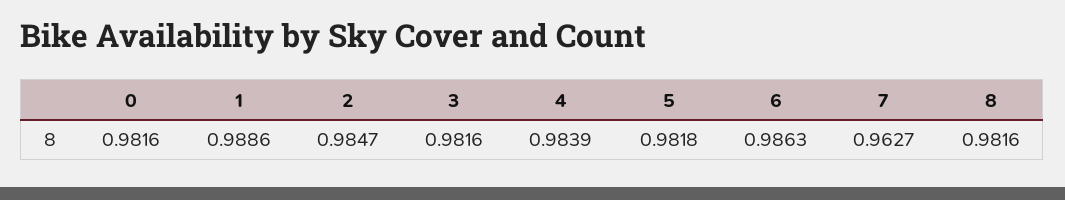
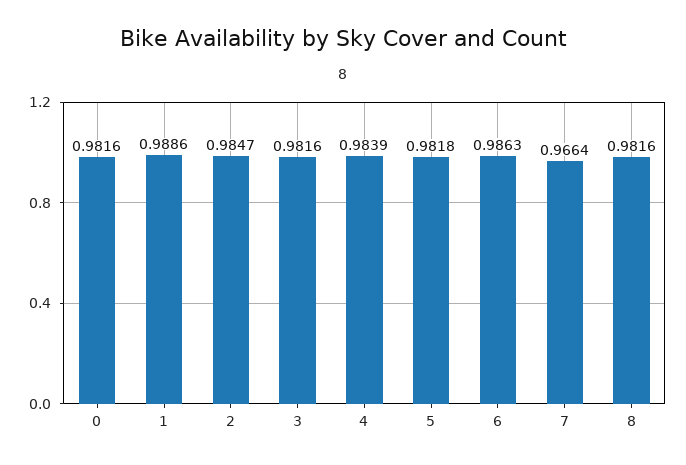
7: 0.9627 -> 0.9664

